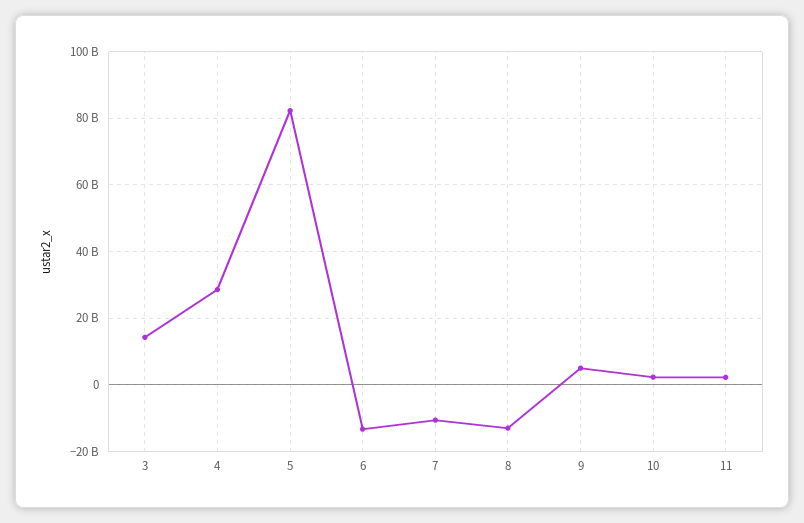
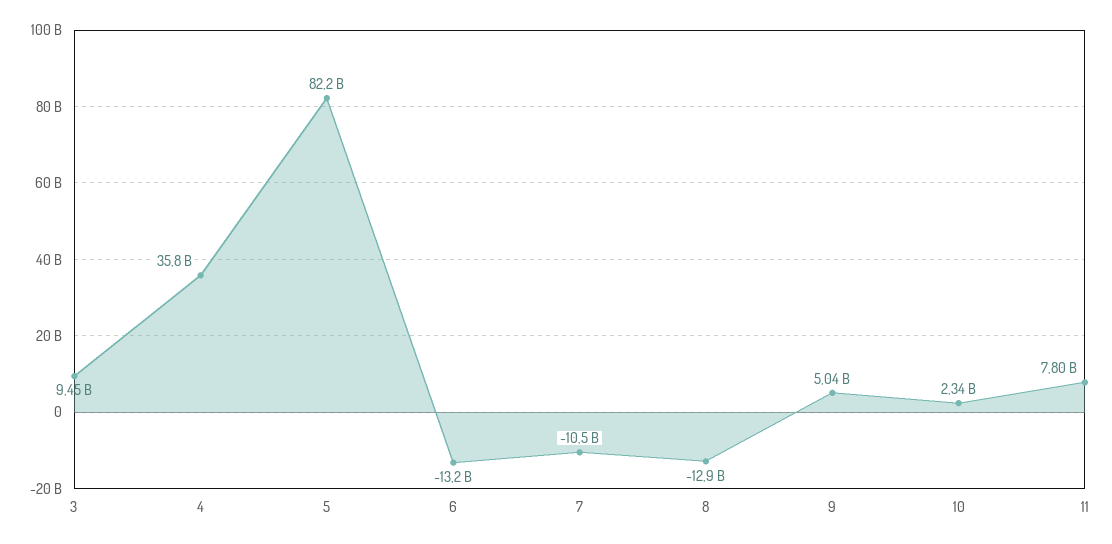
3: 14000000000 -> 9450000000
4: 28000000000 -> 35800000000
11: 2000000000 -> 7800000000

